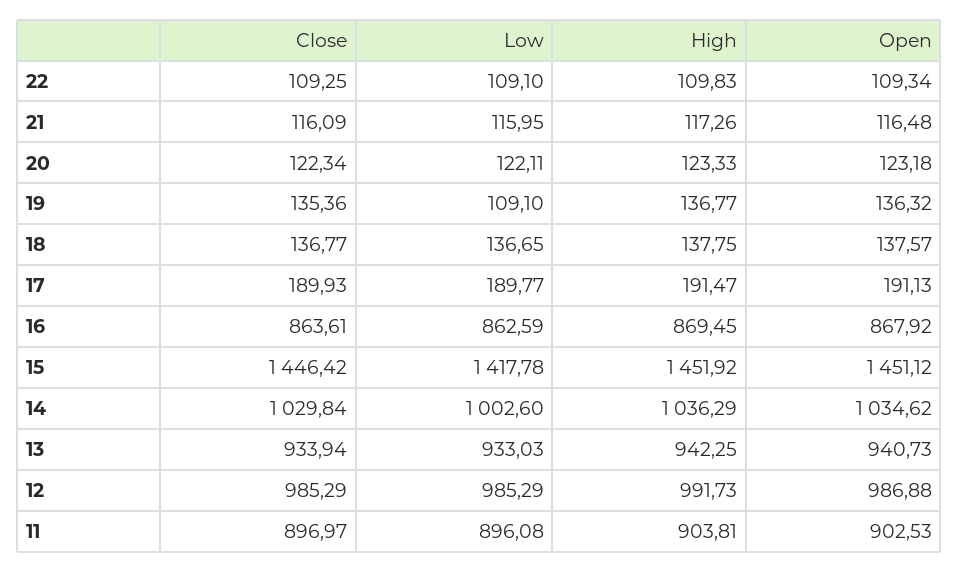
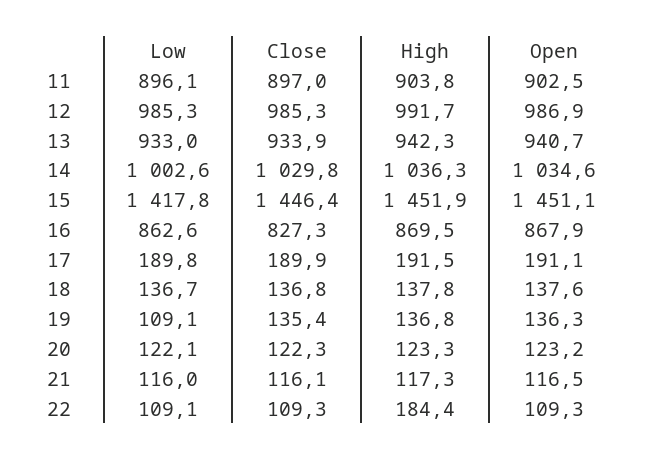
High, 22: 109.83 -> 184.4
Close, 16: 863.61 -> 827.3

